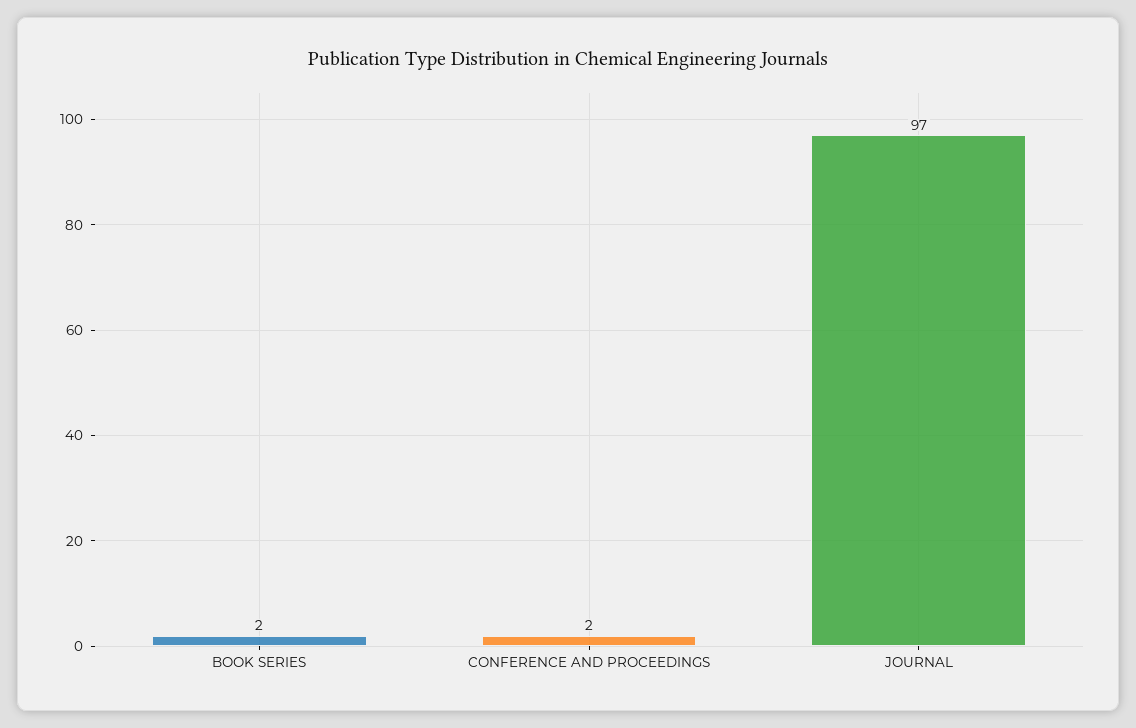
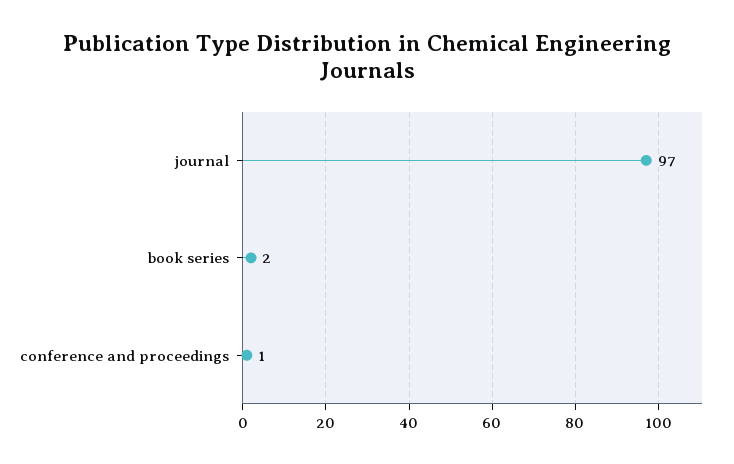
CONFERENCE AND PROCEEDINGS: 2 -> 1

